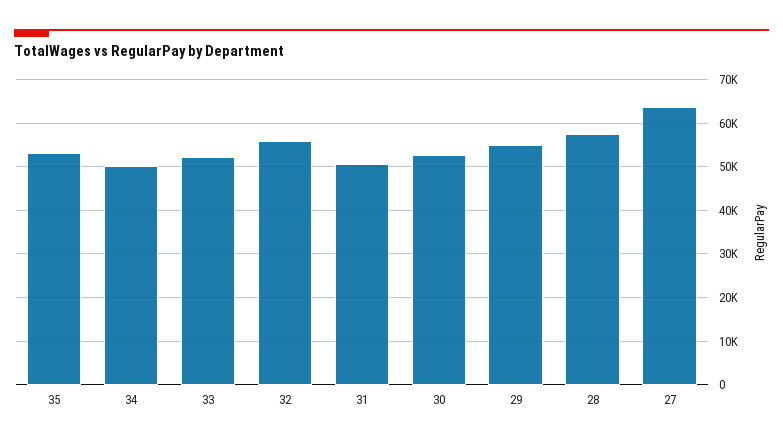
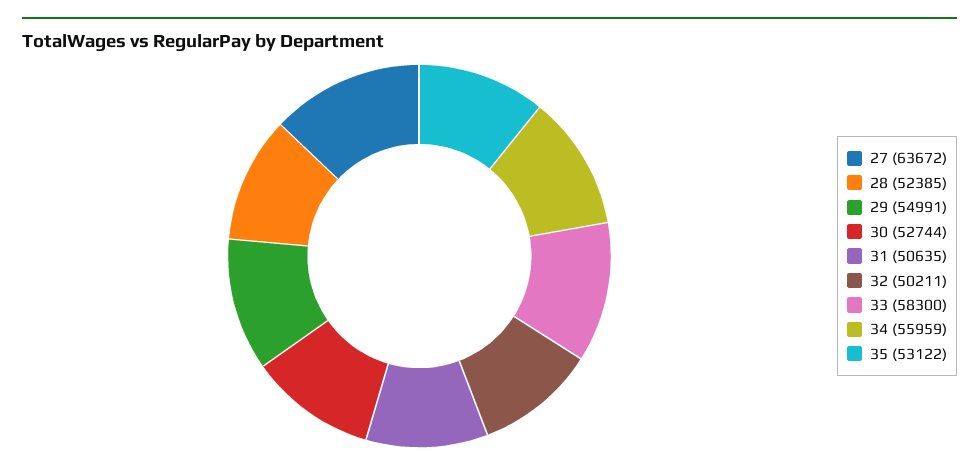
34: 50000 -> 55959
33: 52000 -> 58300
32: 56000 -> 50211
28: 58000 -> 52385

